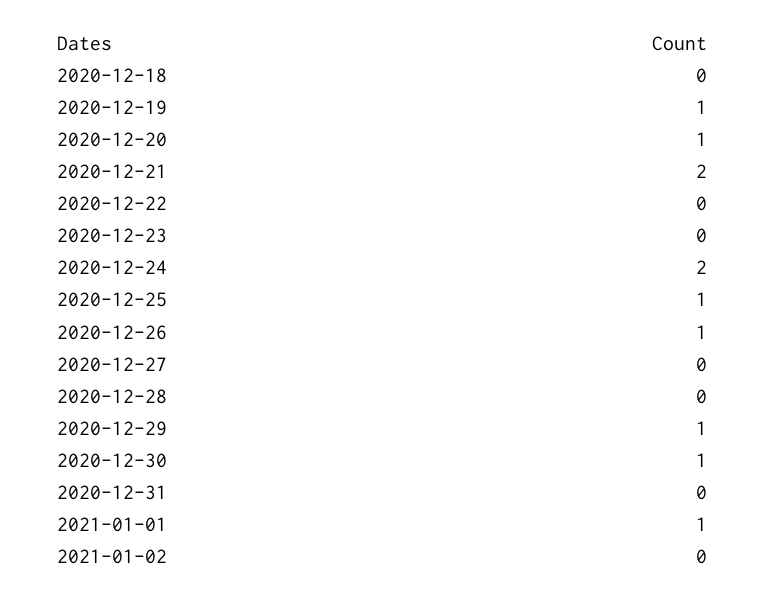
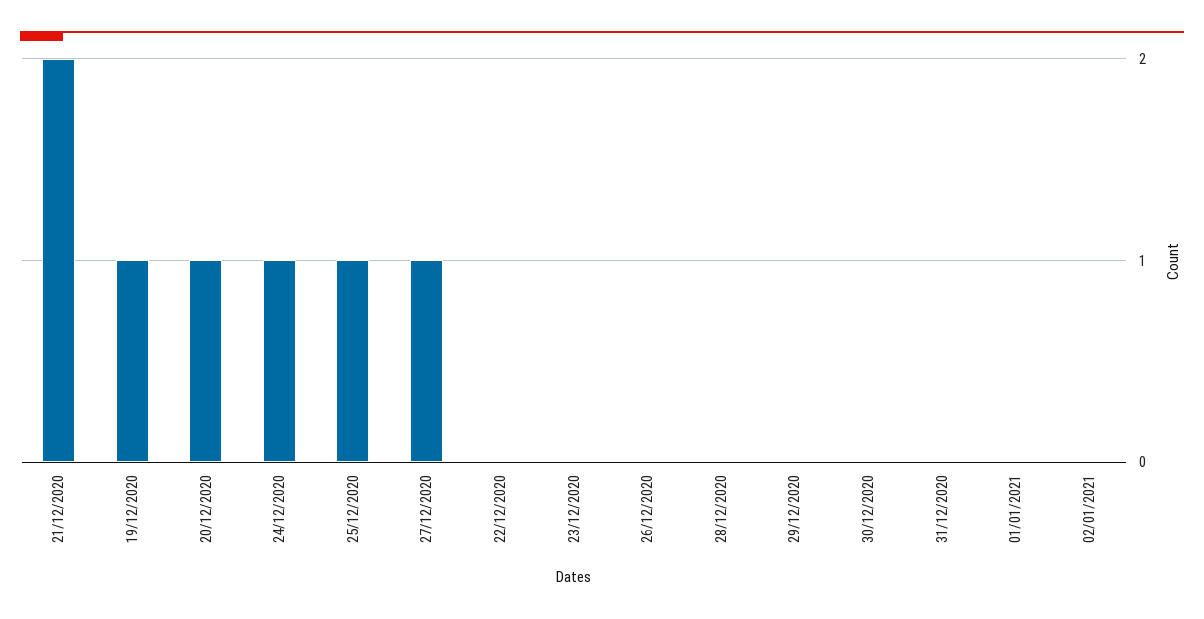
2020-12-18: 0 -> none
2020-12-24: 2 -> 1
2020-12-26: 1 -> 0
2020-12-27: 0 -> 1
2020-12-29: 1 -> 0
2020-12-30: 1 -> 0
2021-01-01: 1 -> 0

